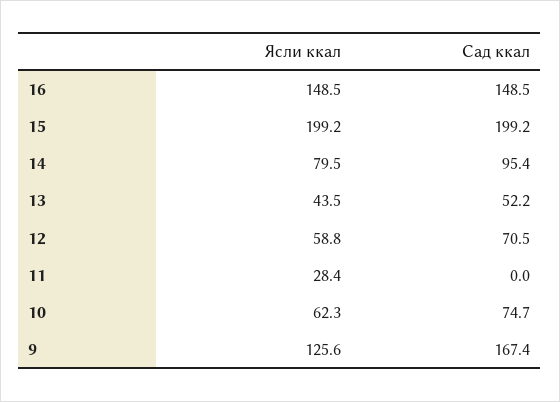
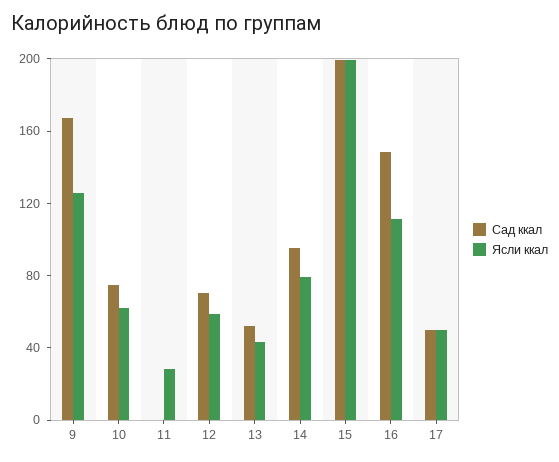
Ясли ккал, 16: 148.5 -> 110
Сад ккал, 17: none -> 50
Ясли ккал, 17: none -> 50

